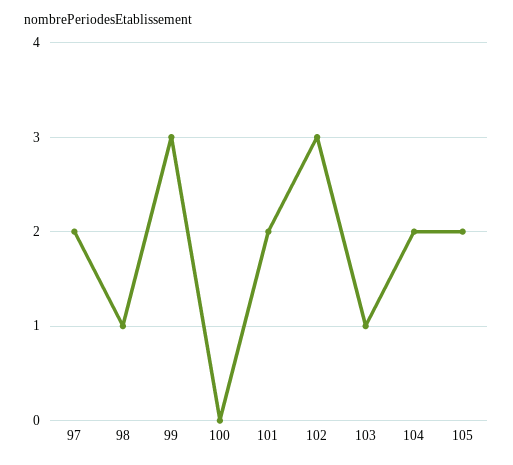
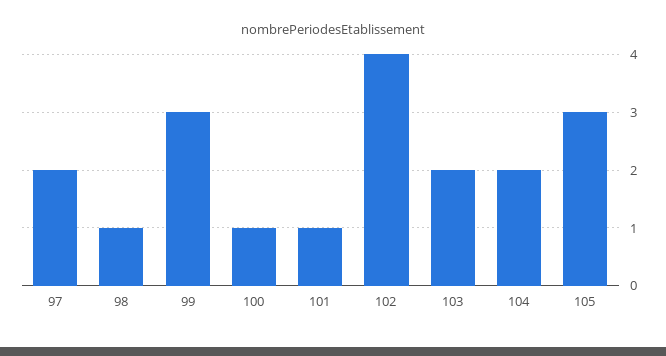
100: 0 -> 1
101: 2 -> 1
102: 3 -> 4
103: 1 -> 2
105: 2 -> 3

